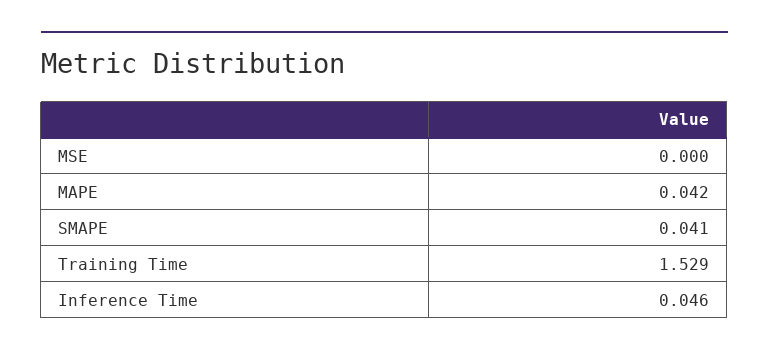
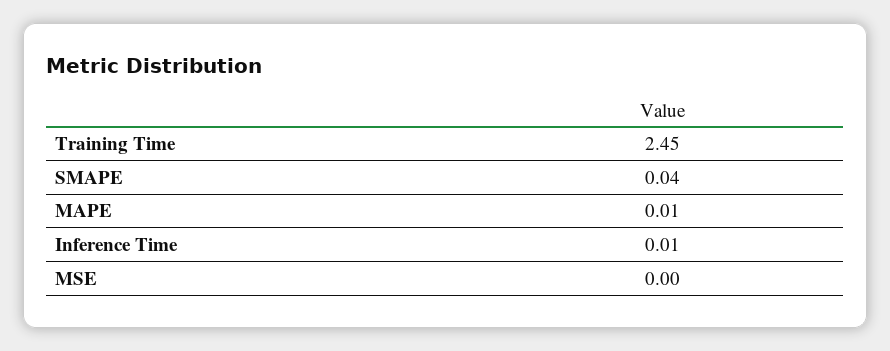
MAPE: 0.042 -> 0.01
Training Time: 1.529 -> 2.45
Inference Time: 0.046 -> 0.01

